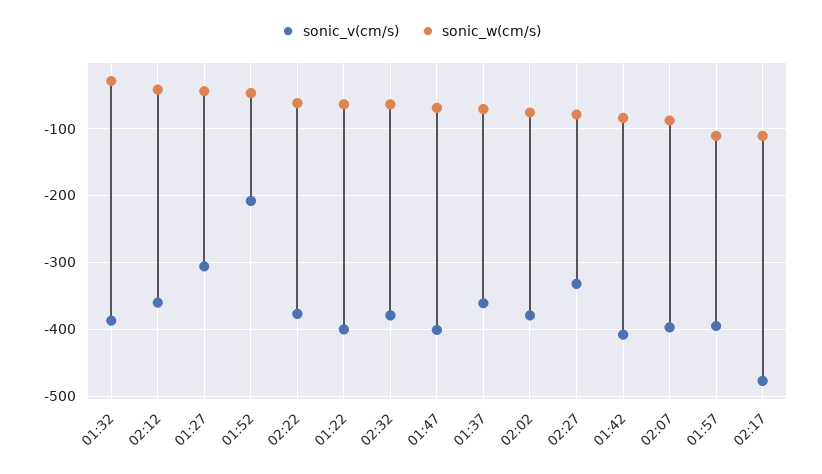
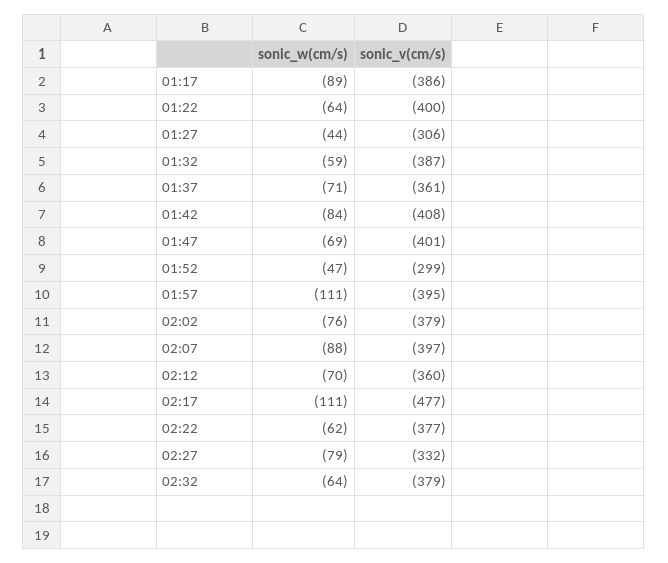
sonic_w(cm/s), 01:32: -30 -> -59
sonic_w(cm/s), 02:12: -40 -> -70
sonic_v(cm/s), 01:52: -210 -> -299
sonic_w(cm/s), 01:17: none -> -89
sonic_v(cm/s), 01:17: none -> -386

